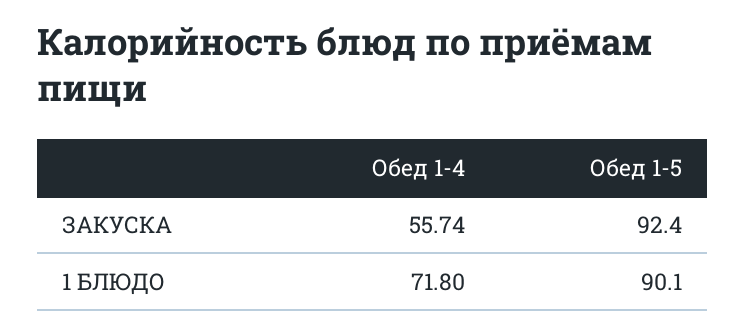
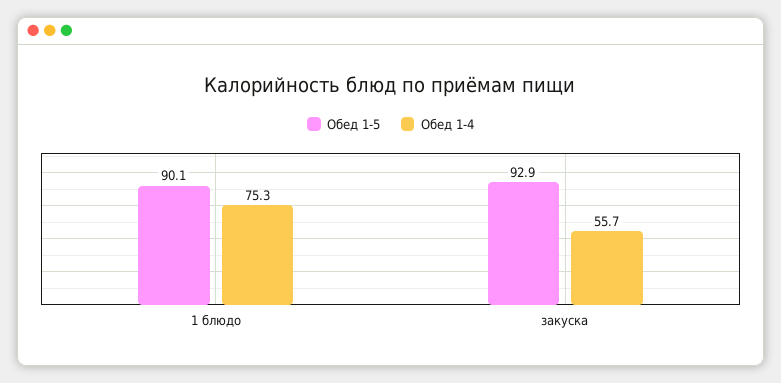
Обед 1-5, ЗАКУСКА: 92.4 -> 92.9
Обед 1-4, 1 БЛЮДО: 71.8 -> 75.3

